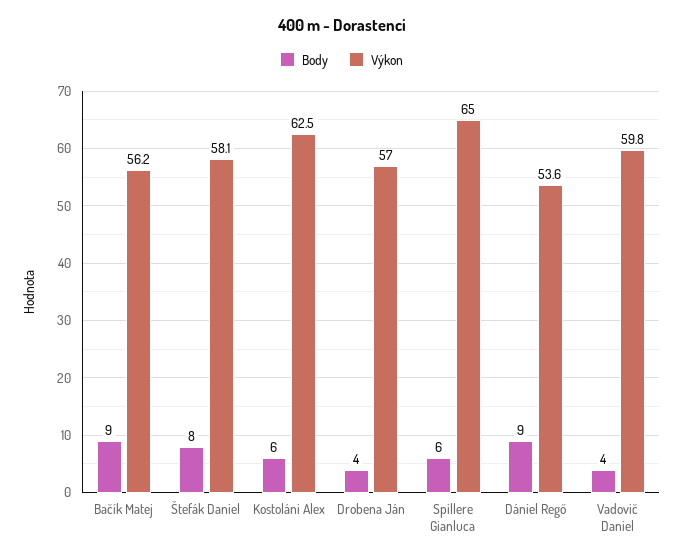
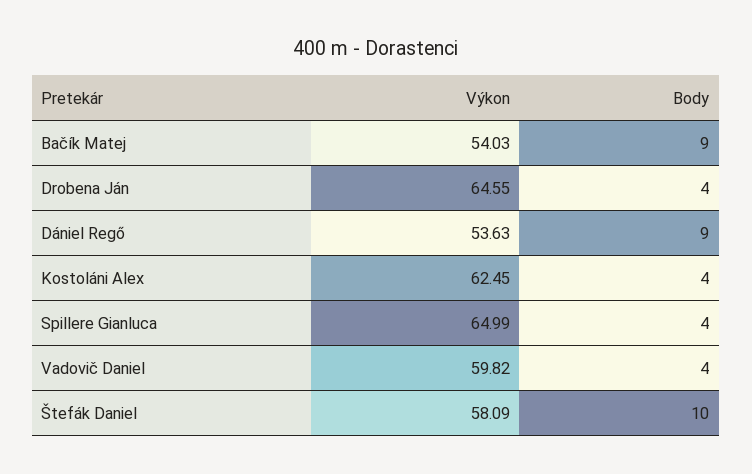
Výkon, Bačík Matej: 56.2 -> 54.03
Body, Štefák Daniel: 8 -> 10
Body, Kostoláni Alex: 6 -> 4
Výkon, Drobena Ján: 57 -> 64.55
Body, Spillere Gianluca: 6 -> 4

